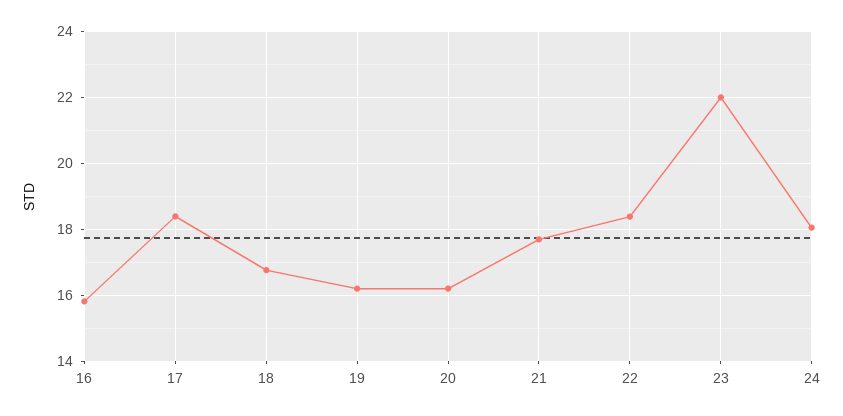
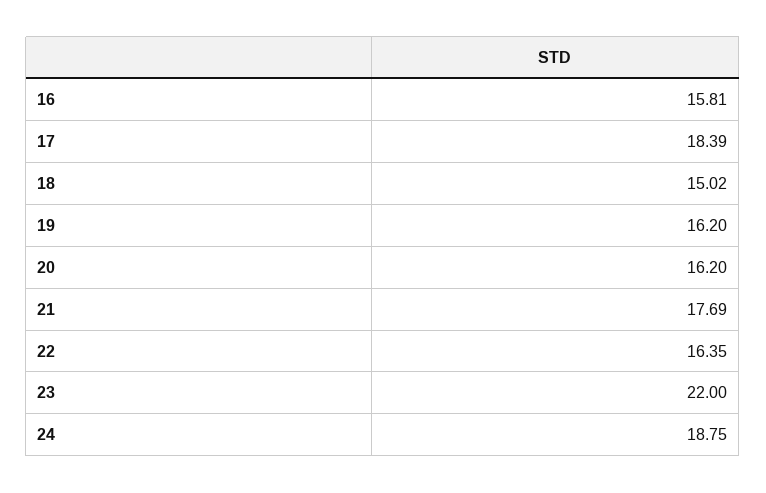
18: 16.8 -> 15.02
22: 18.4 -> 16.35
24: 18 -> 18.75

